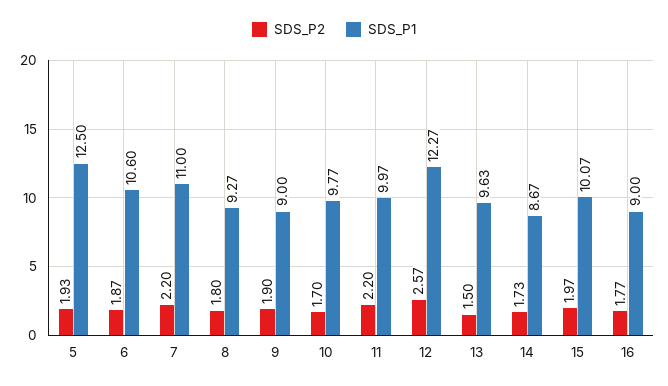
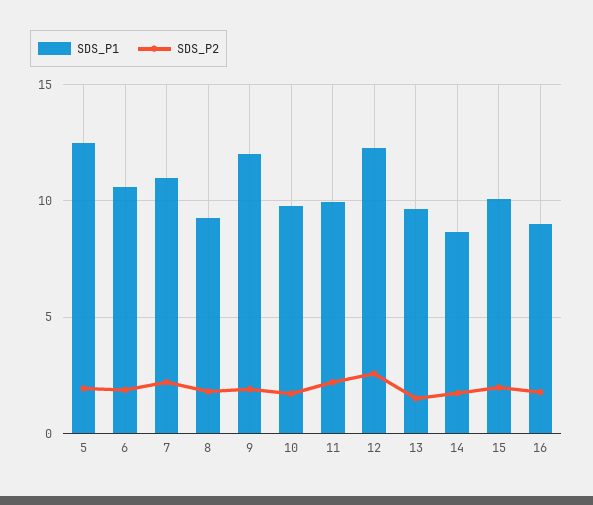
SDS_P1, 9: 9 -> 12

